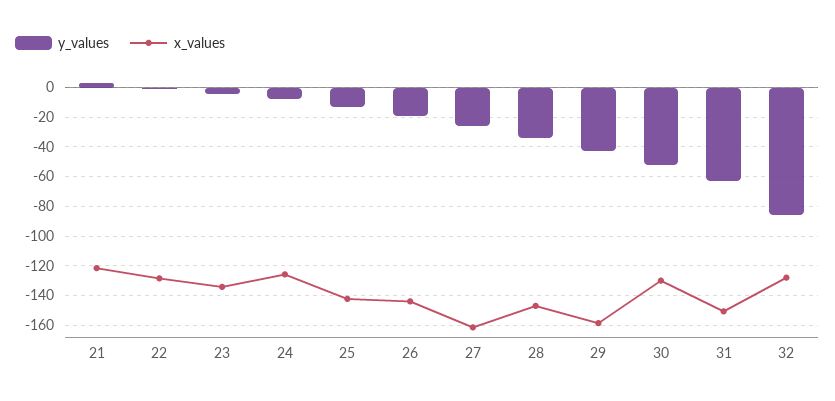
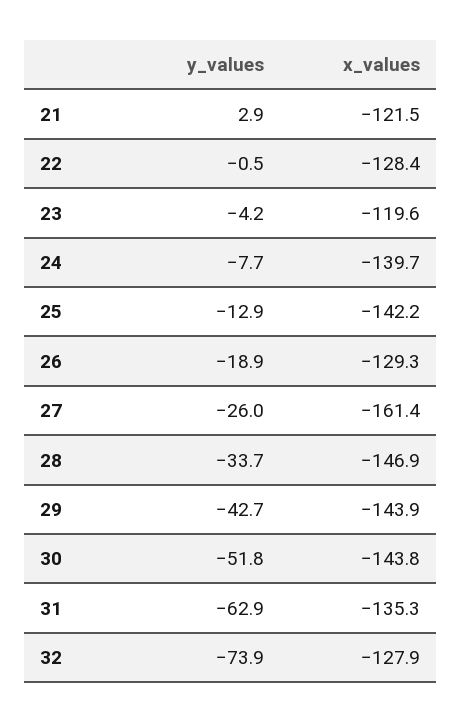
x_values, 23: -135 -> -119.6
x_values, 24: -125 -> -139.7
x_values, 26: -145 -> -129.3
x_values, 29: -160 -> -143.9
x_values, 30: -130 -> -143.8
x_values, 31: -150 -> -135.3
y_values, 32: -85 -> -73.9

